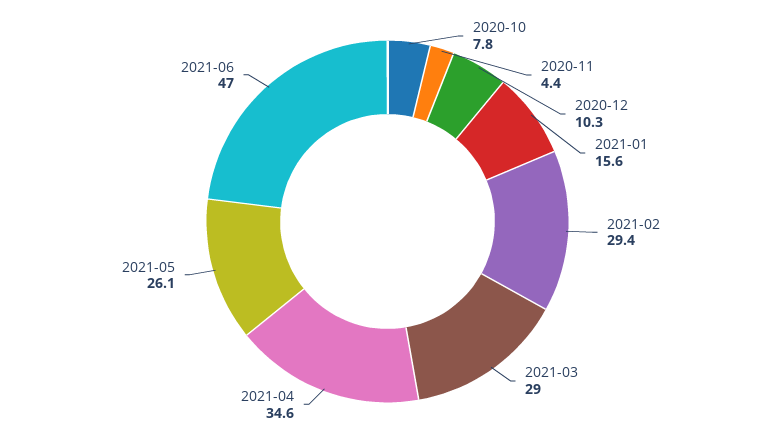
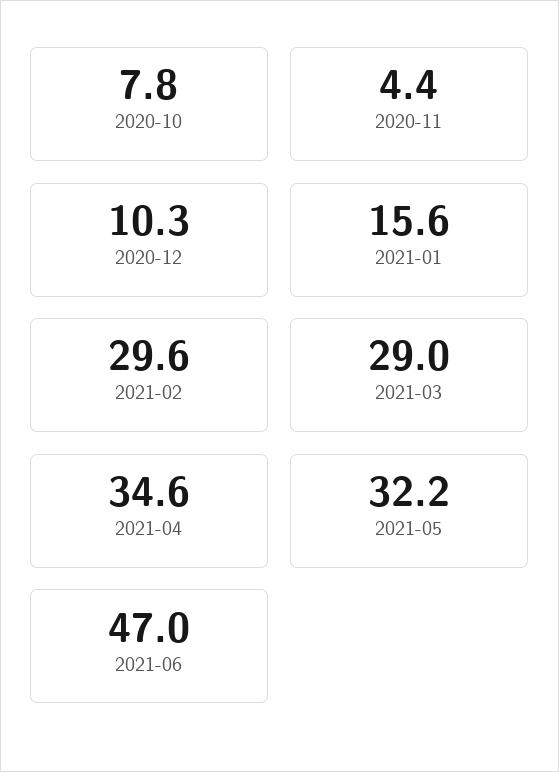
2021-02: 29.4 -> 29.6
2021-05: 26.1 -> 32.2

